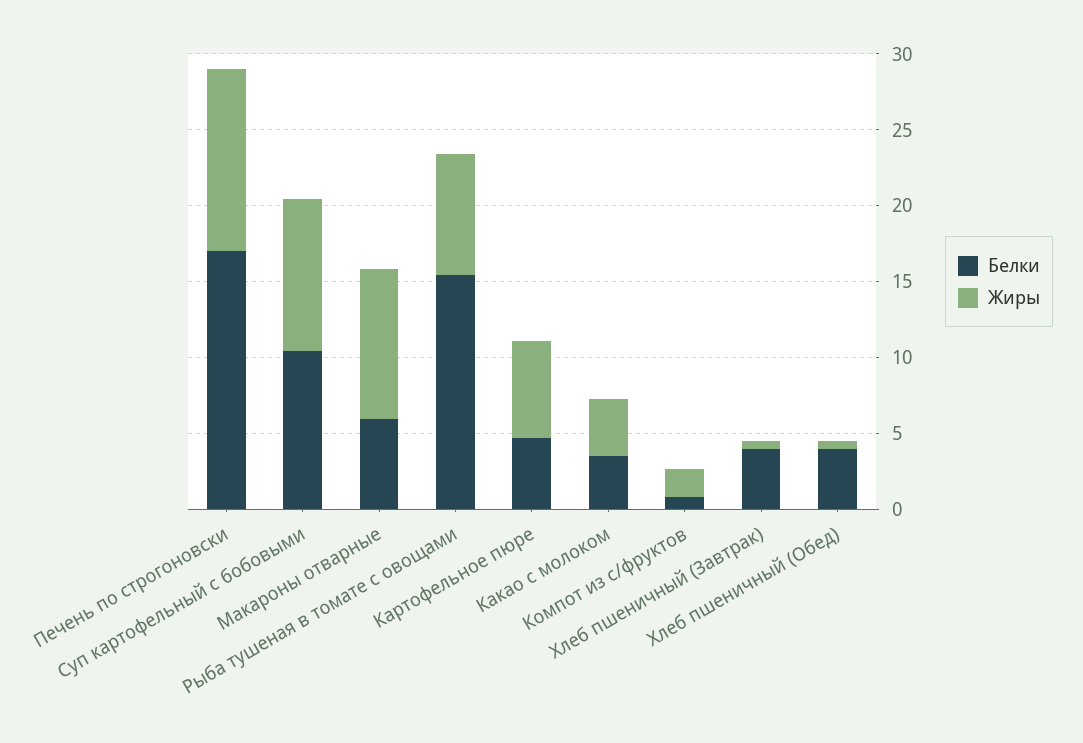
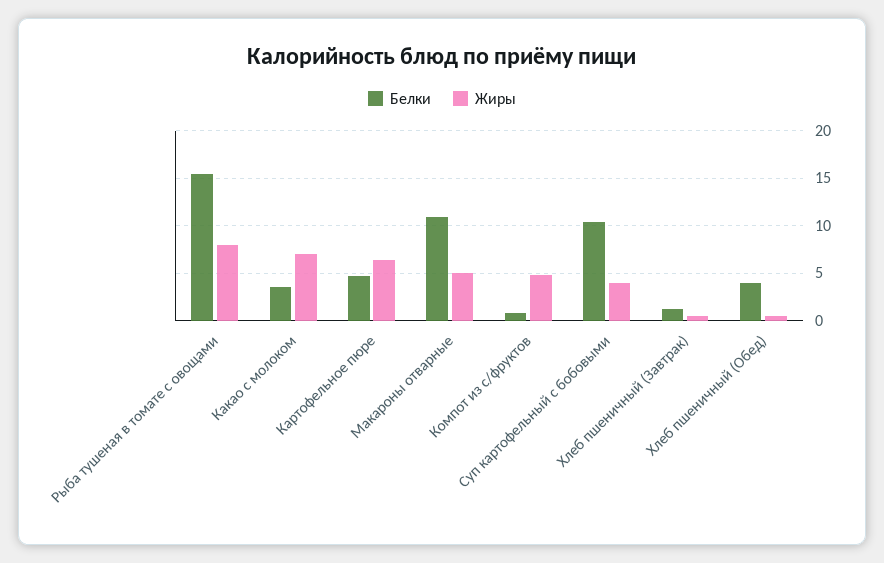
Белки, Печень по строгоновски: 17 -> none
Жиры, Печень по строгоновски: 12 -> none
Жиры, Суп картофельный с бобовыми: 10 -> 4
Белки, Макароны отварные: 6 -> 11
Жиры, Макароны отварные: 10 -> 5
Жиры, Какао с молоком: 4 -> 7
Жиры, Компот из с/фруктов: 2 -> 5
Белки, Хлеб пшеничный (Завтрак): 4 -> 1

